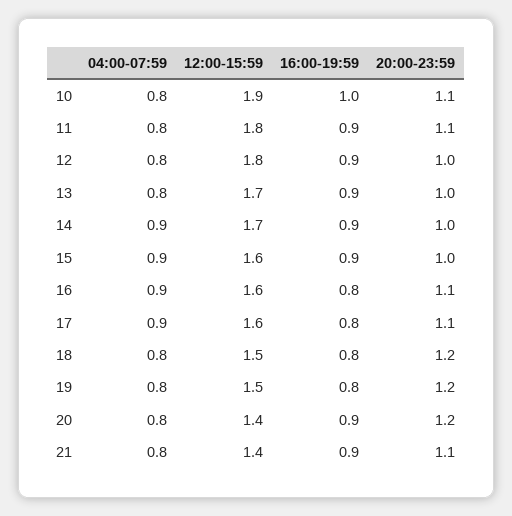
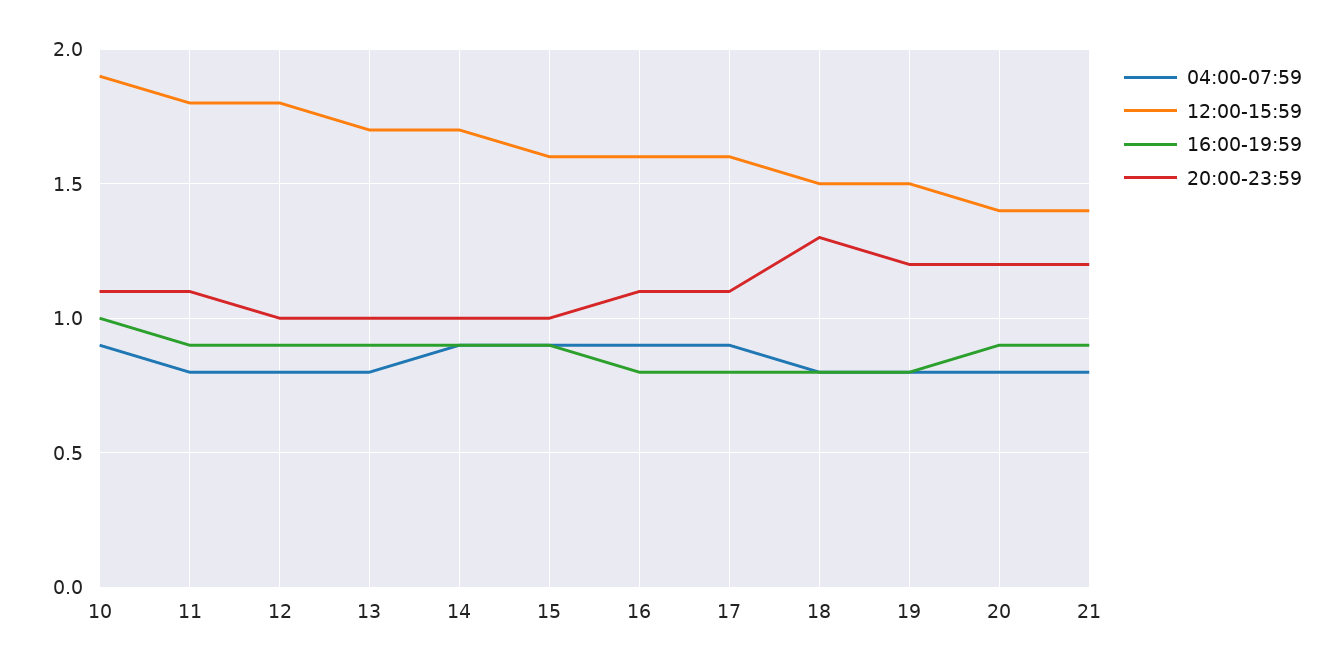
04:00-07:59, 10: 0.8 -> 0.9
20:00-23:59, 18: 1.2 -> 1.3
20:00-23:59, 21: 1.1 -> 1.2

